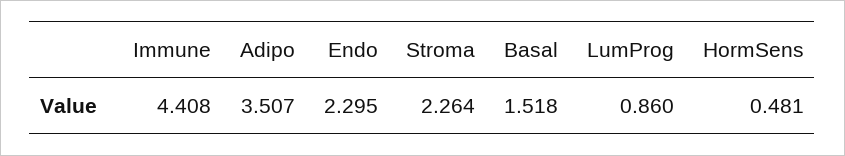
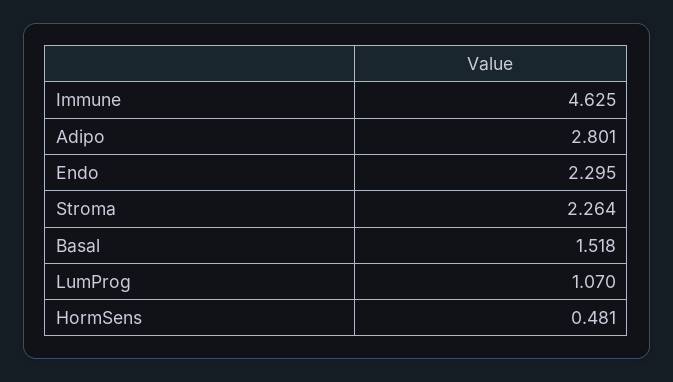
Immune: 4.408 -> 4.625
Adipo: 3.507 -> 2.801
LumProg: 0.86 -> 1.07

